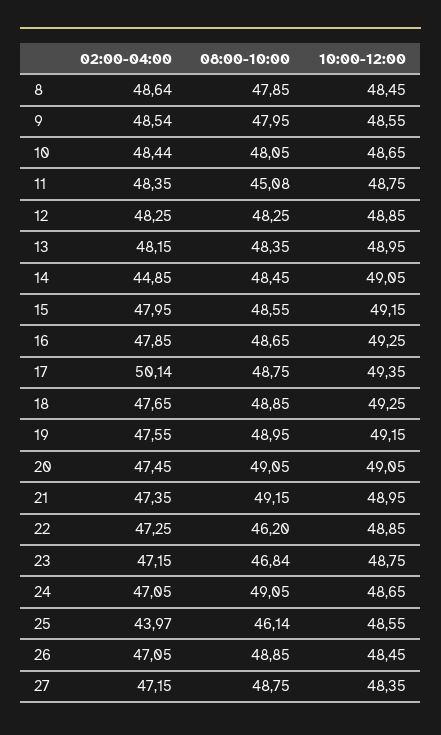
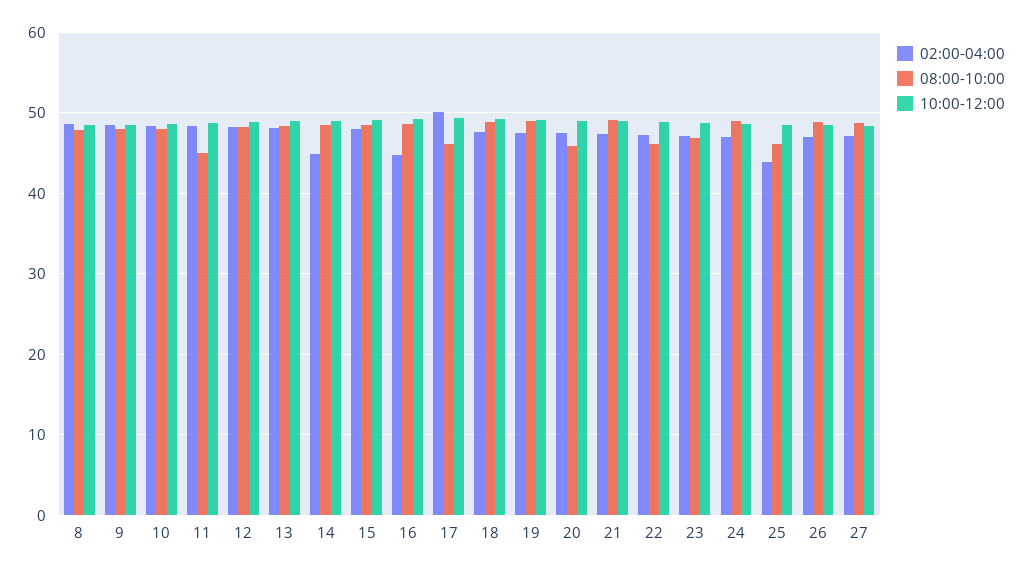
02:00-04:00, 16: 47.85 -> 45
08:00-10:00, 17: 48.75 -> 46
08:00-10:00, 20: 49.05 -> 46

